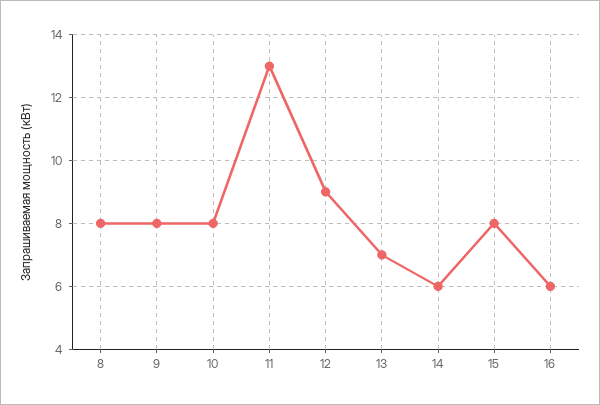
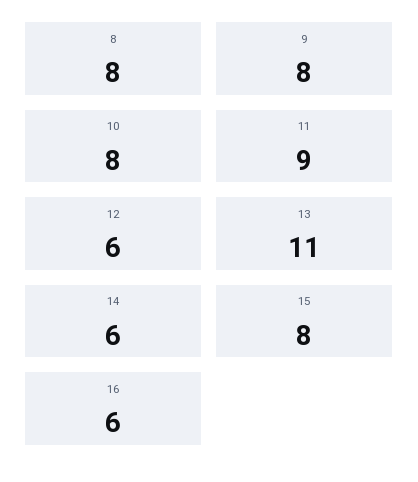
11: 13 -> 9
12: 9 -> 6
13: 7 -> 11

